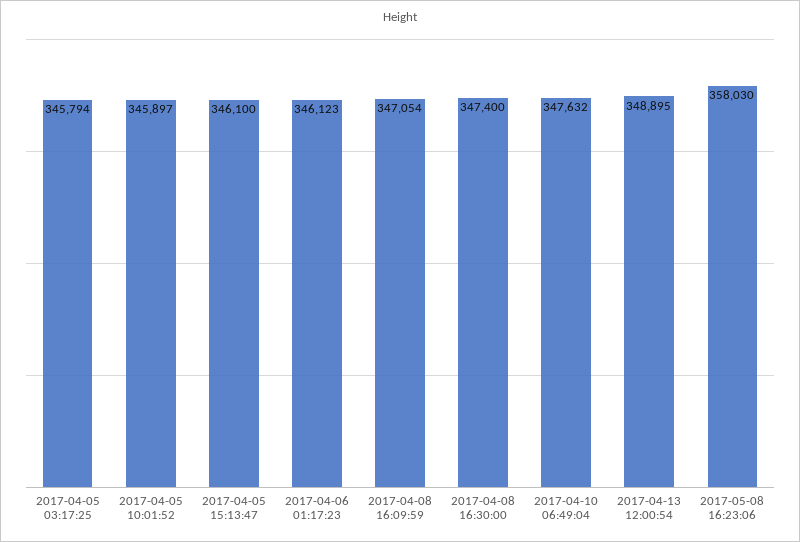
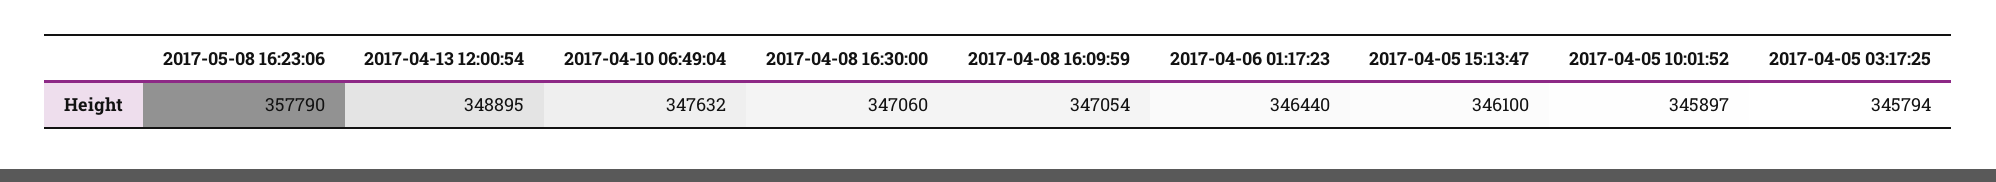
2017-04-06 01:17:23: 346123 -> 346440
2017-04-08 16:30:00: 347400 -> 347060
2017-05-08 16:23:06: 358030 -> 357790

